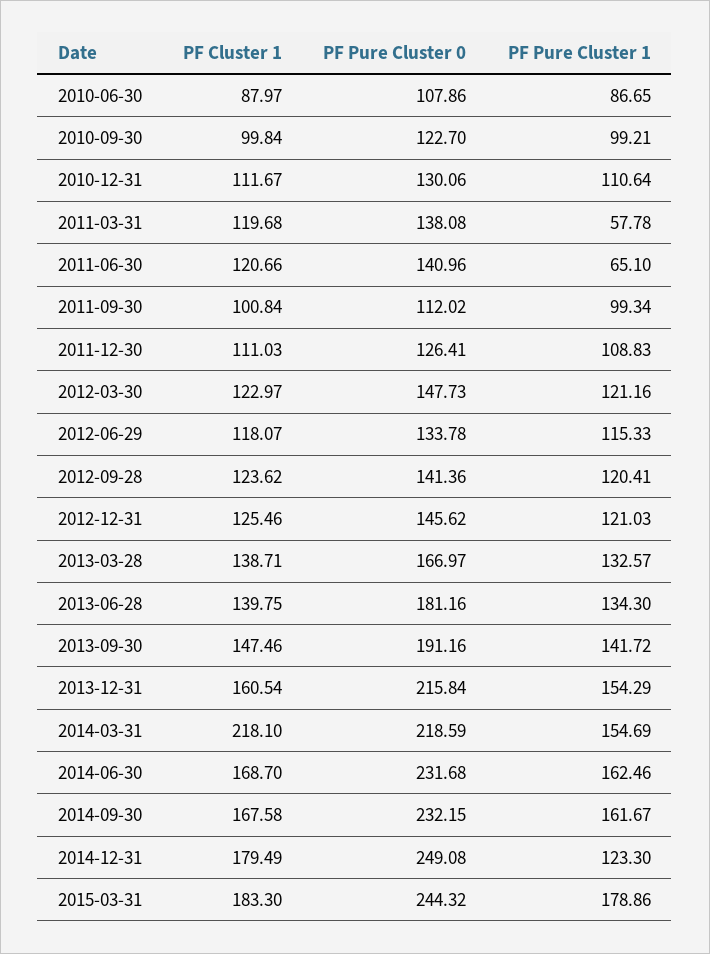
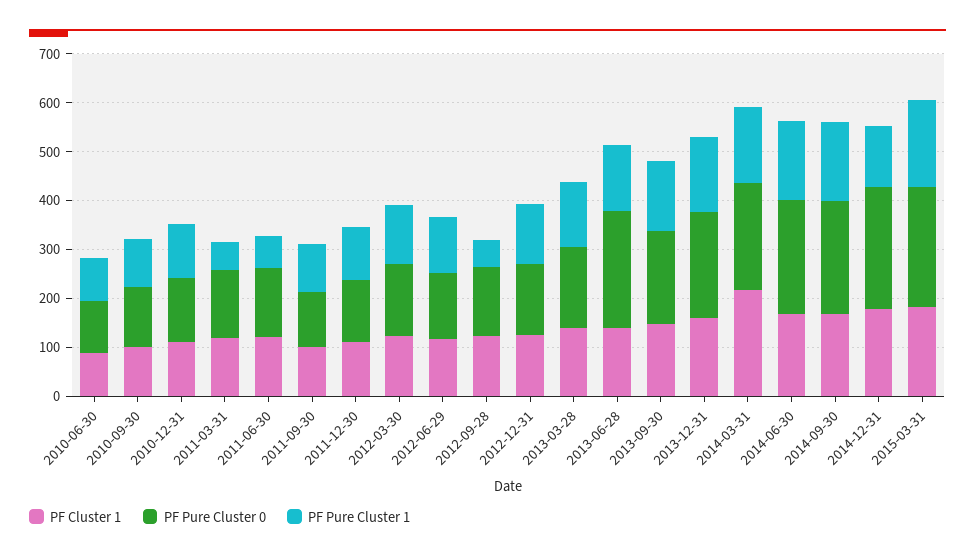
PF Pure Cluster 1, 2012-09-28: 120.41 -> 60
PF Pure Cluster 0, 2013-06-28: 181.16 -> 240

